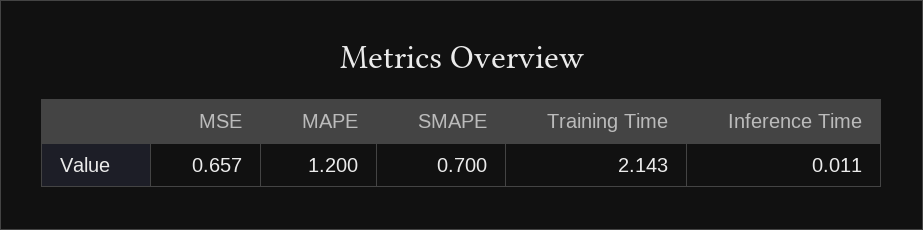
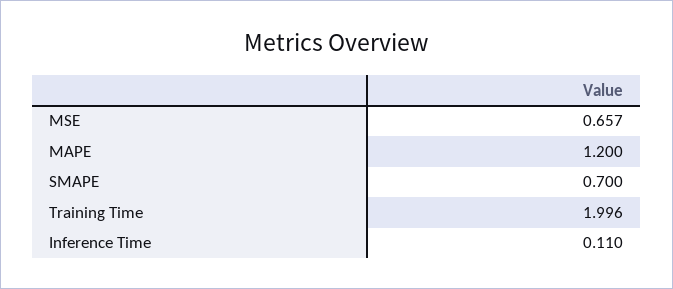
Training Time: 2.143 -> 1.996
Inference Time: 0.011 -> 0.11

